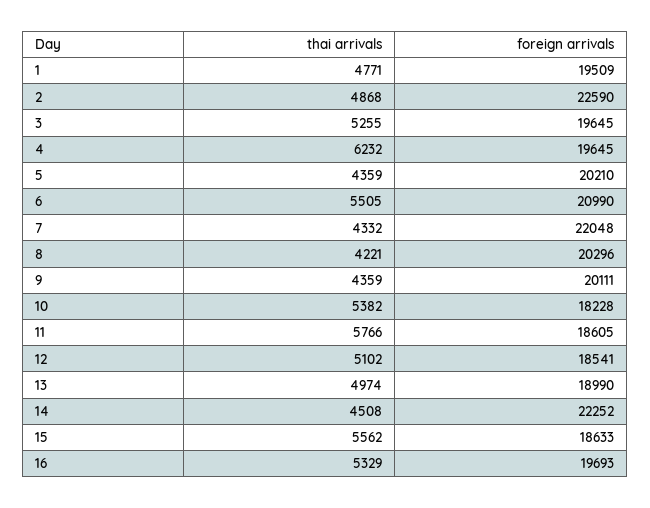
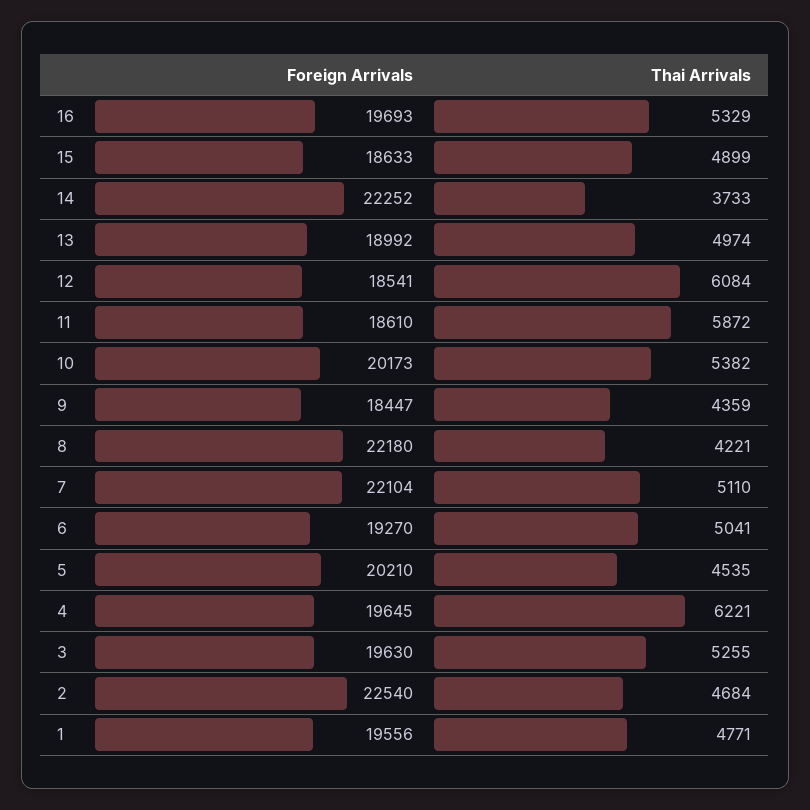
foreign arrivals, 1: 19509 -> 19556
thai arrivals, 2: 4868 -> 4684
foreign arrivals, 2: 22590 -> 22540
foreign arrivals, 3: 19645 -> 19630
thai arrivals, 4: 6232 -> 6221
thai arrivals, 5: 4359 -> 4535
thai arrivals, 6: 5505 -> 5041
foreign arrivals, 6: 20990 -> 19270
thai arrivals, 7: 4332 -> 5110
foreign arrivals, 7: 22048 -> 22104
foreign arrivals, 8: 20296 -> 22180
foreign arrivals, 9: 20111 -> 18447
foreign arrivals, 10: 18228 -> 20173
thai arrivals, 11: 5766 -> 5872
foreign arrivals, 11: 18605 -> 18610
thai arrivals, 12: 5102 -> 6084
foreign arrivals, 13: 18990 -> 18992
thai arrivals, 14: 4508 -> 3733
thai arrivals, 15: 5562 -> 4899

